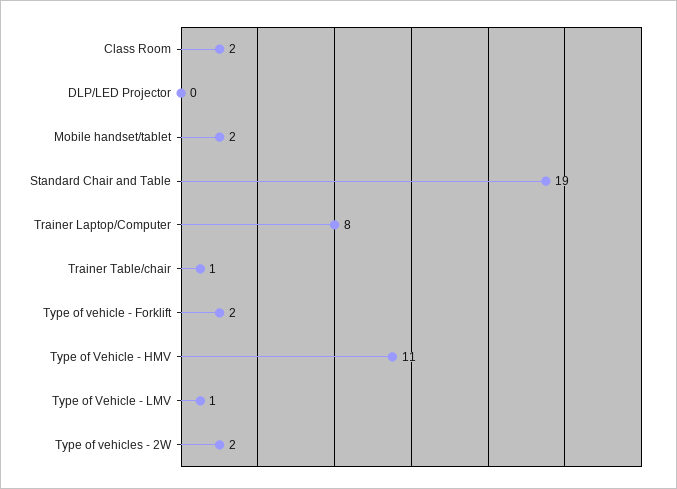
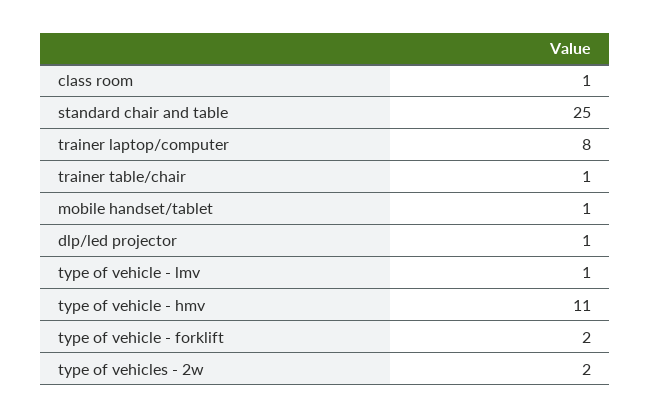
Class Room: 2 -> 1
DLP/LED Projector: 0 -> 1
Mobile handset/tablet: 2 -> 1
Standard Chair and Table: 19 -> 25

